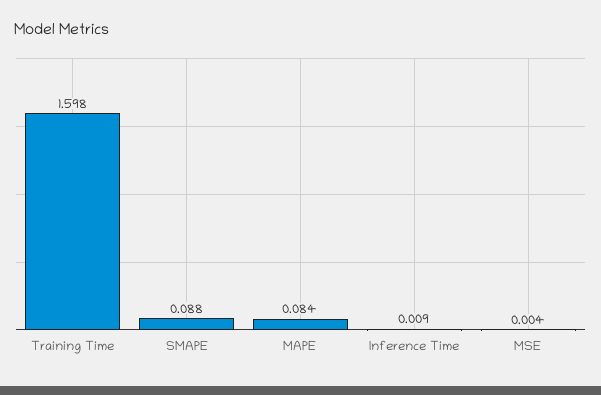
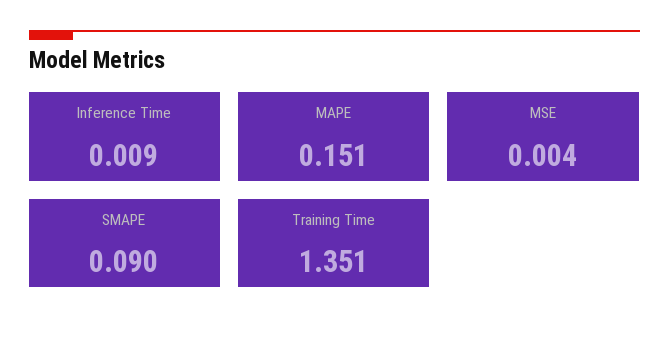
Training Time: 1.598 -> 1.351
SMAPE: 0.088 -> 0.09
MAPE: 0.084 -> 0.151

